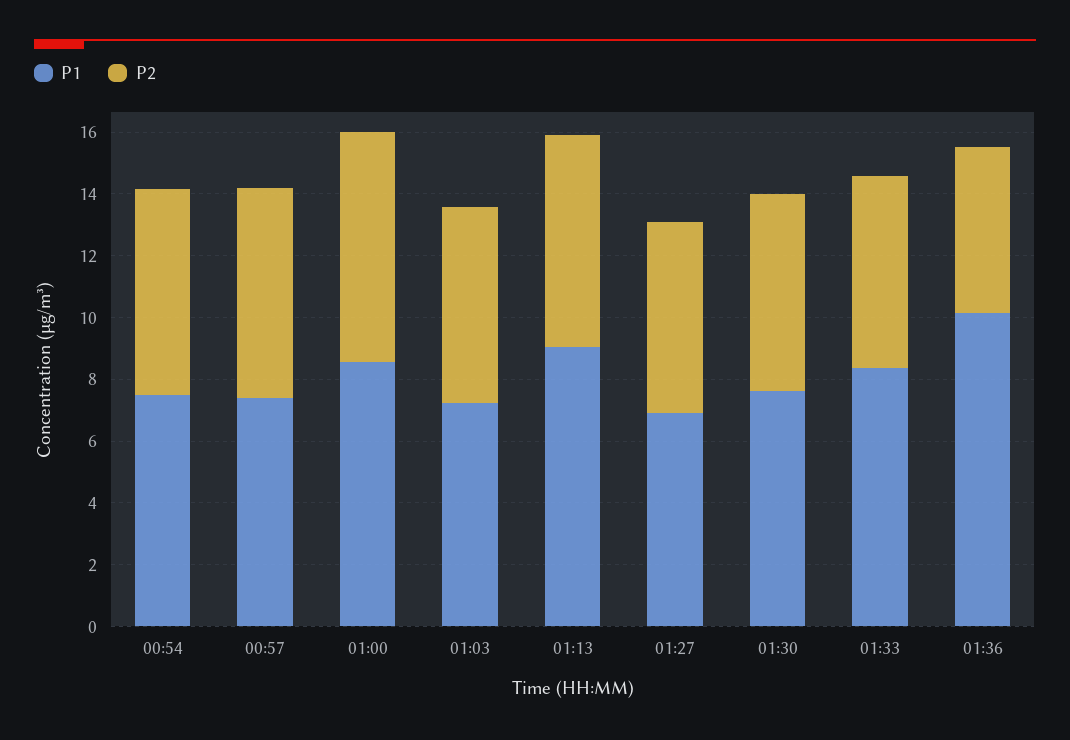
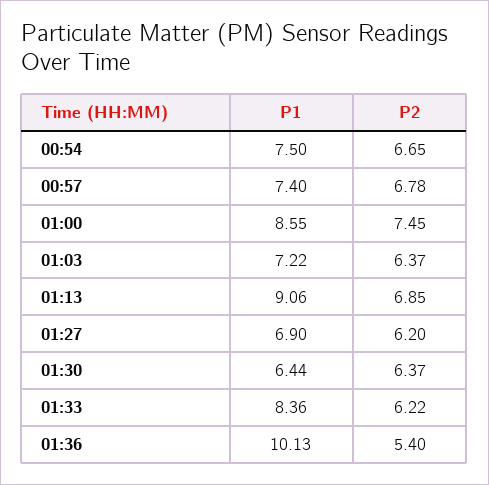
P1, 01:30: 7.5 -> 6.44

